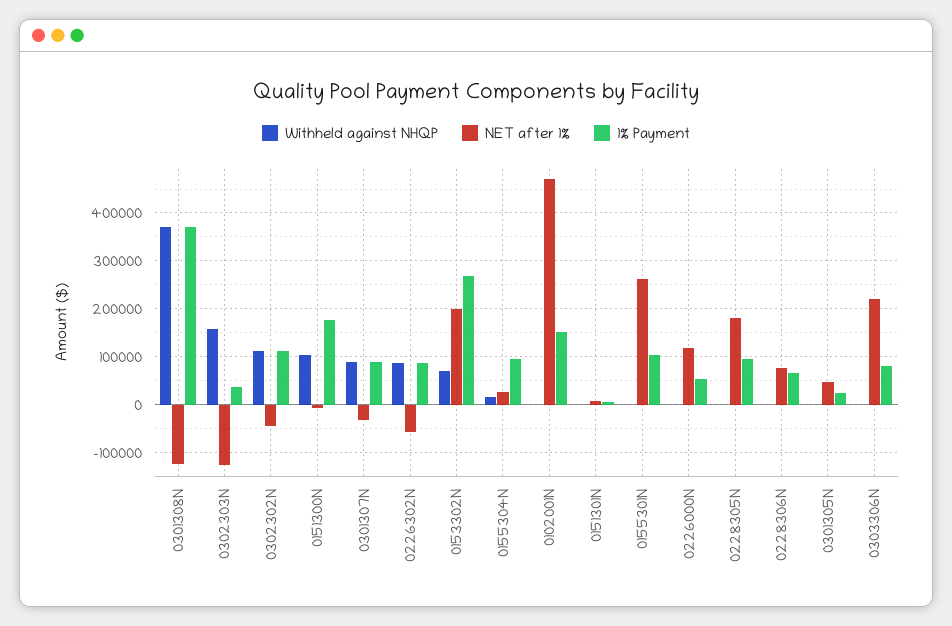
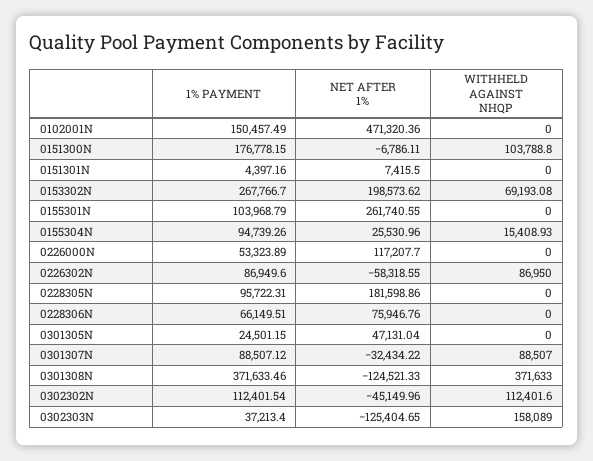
Withheld against NHQP, 0303306N: 0 -> none
NET after 1%, 0303306N: 220000 -> none
1% Payment, 0303306N: 80000 -> none

